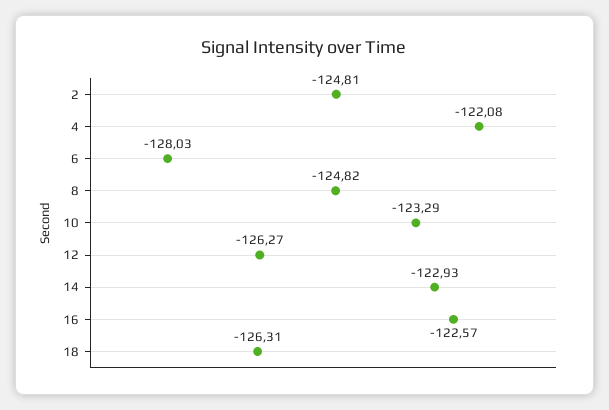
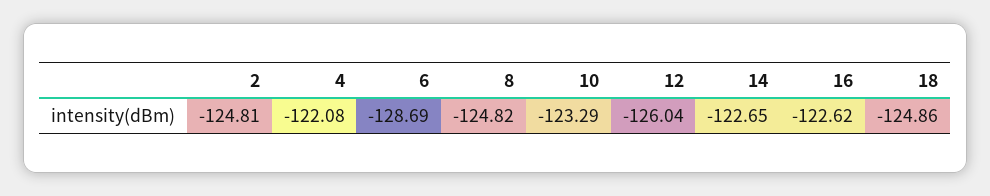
6: -128.03 -> -128.69
12: -126.27 -> -126.04
14: -122.93 -> -122.65
16: -122.57 -> -122.62
18: -126.31 -> -124.86

